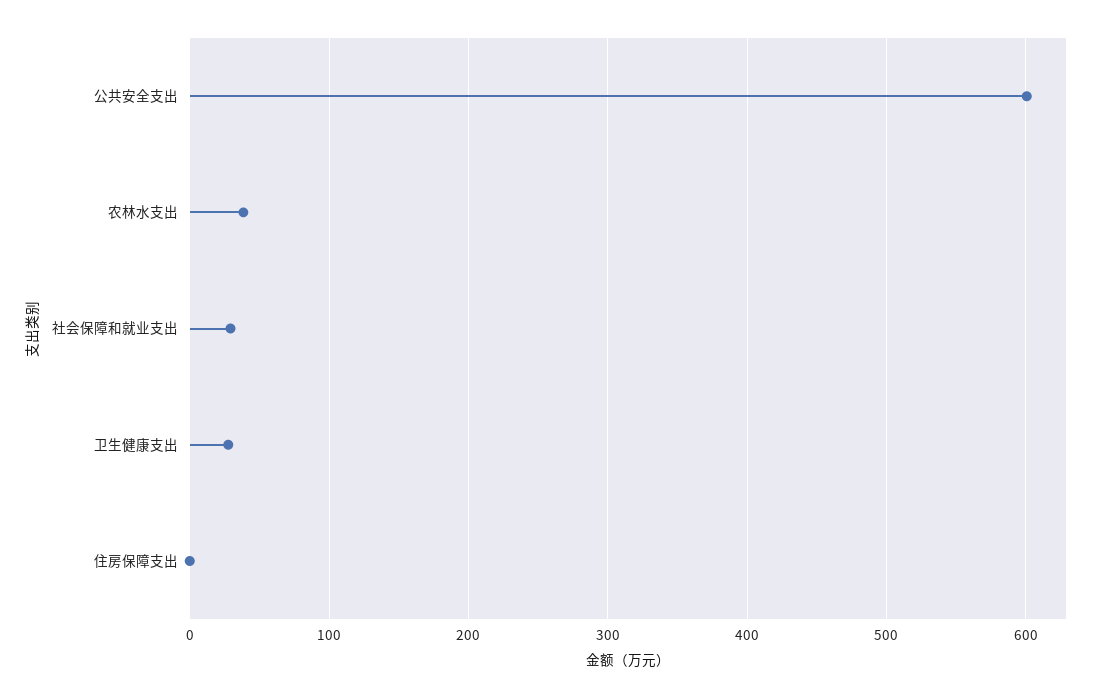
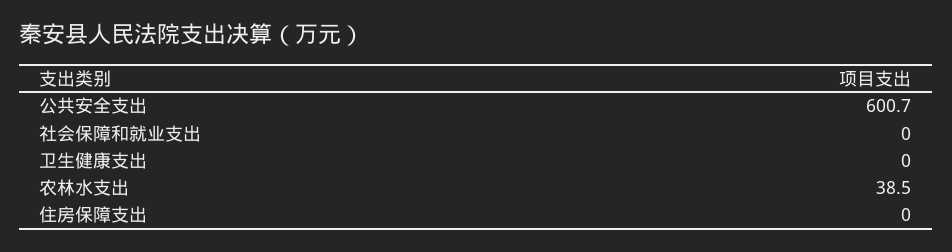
社会保障和就业支出: 30 -> 0
卫生健康支出: 30 -> 0

